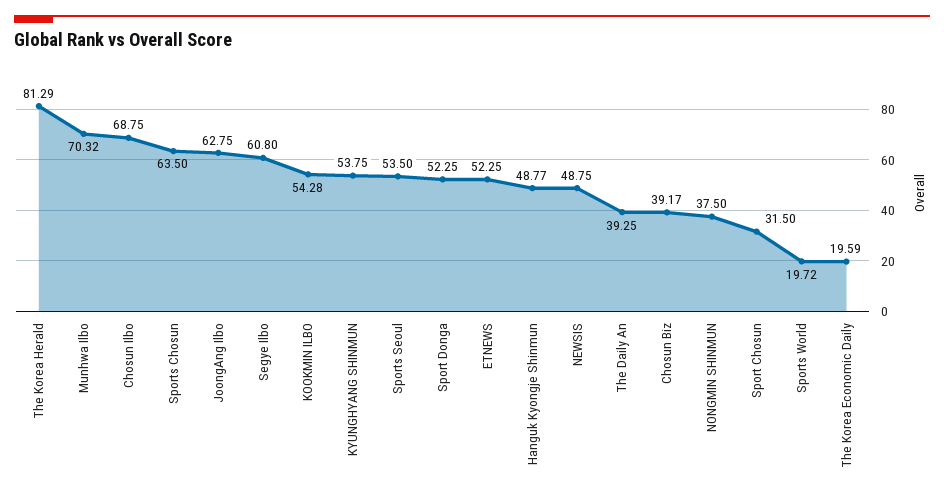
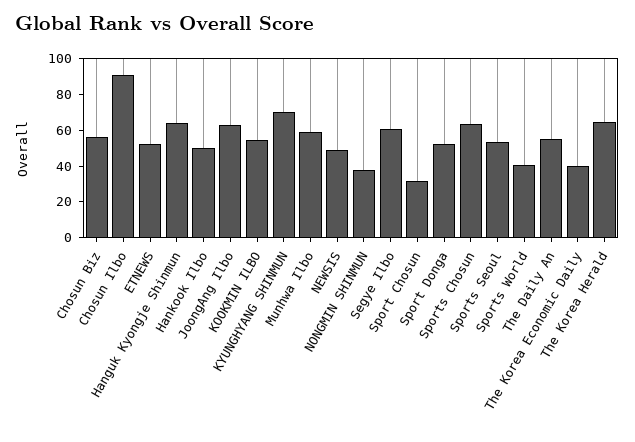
The Korea Herald: 81.29 -> 65
Munhwa Ilbo: 70.32 -> 60
Chosun Ilbo: 68.75 -> 90
KYUNGHYANG SHINMUN: 53.75 -> 70
Hanguk Kyongje Shinmun: 48.77 -> 65
The Daily An: 39.25 -> 55
Chosun Biz: 39.17 -> 55
Sports World: 19.72 -> 40
The Korea Economic Daily: 19.59 -> 40
Hankook Ilbo: none -> 50

